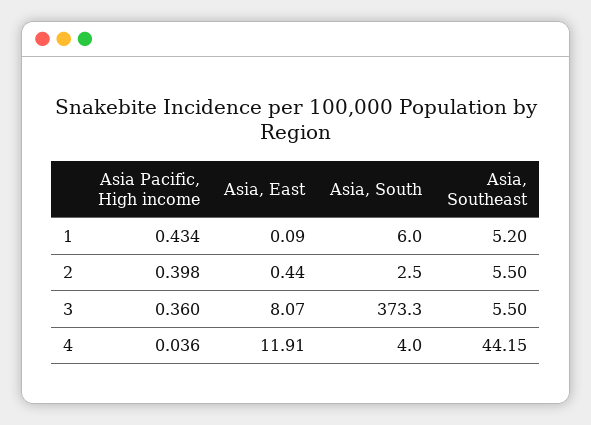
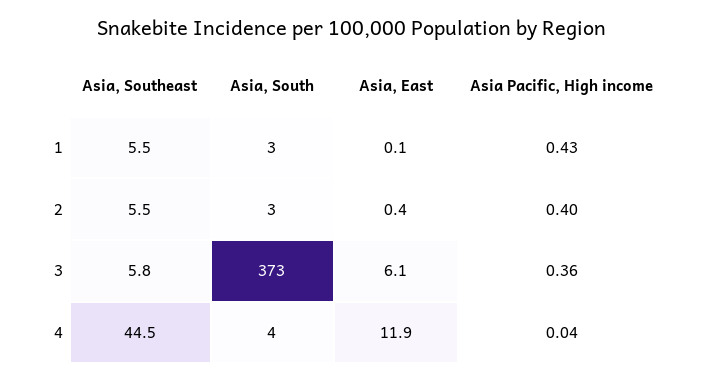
Asia, South, 1: 6 -> 3
Asia, Southeast, 1: 5.2 -> 5.5
Asia, East, 3: 8.07 -> 6.1
Asia, Southeast, 3: 5.5 -> 5.8
Asia, Southeast, 4: 44.15 -> 44.5

